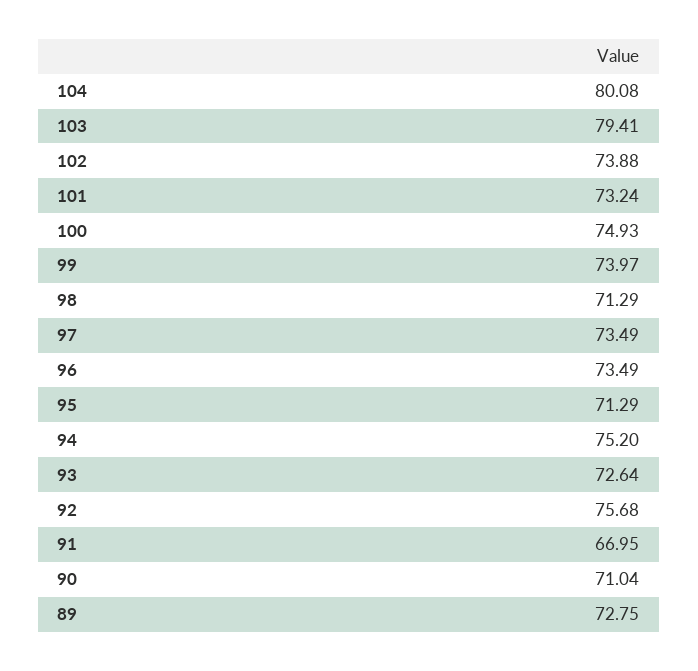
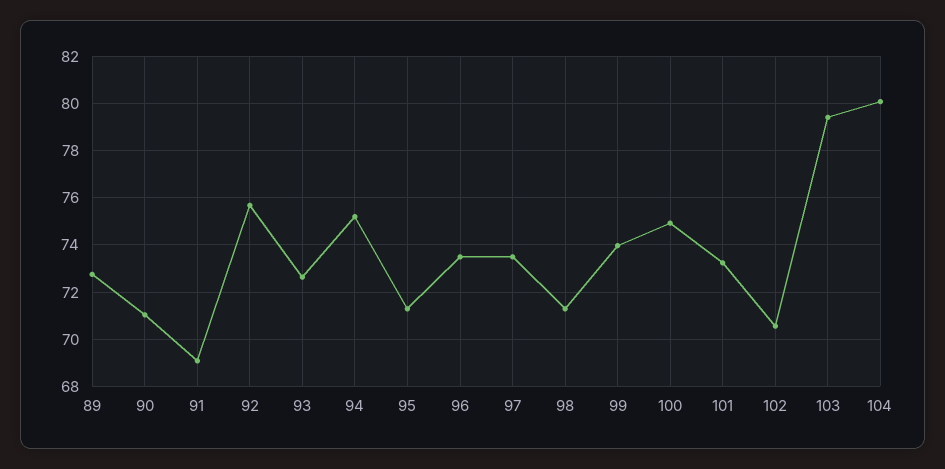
102: 73.88 -> 70.5
91: 66.95 -> 69

